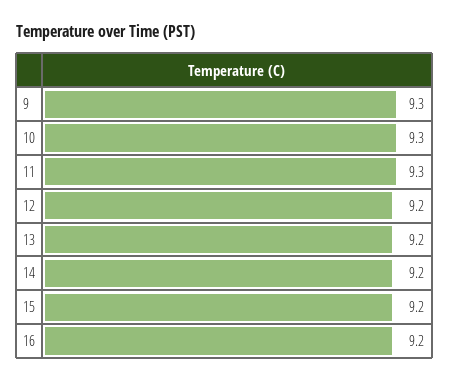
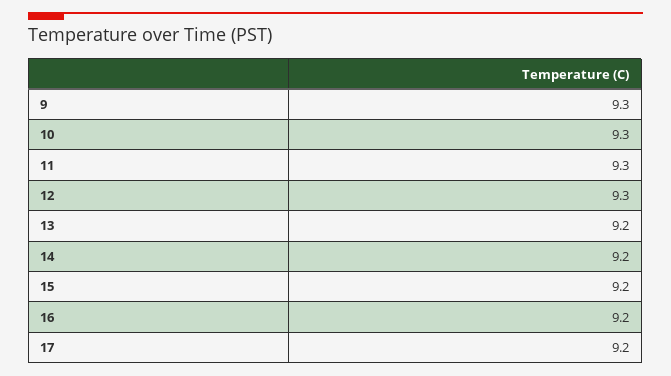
12: 9.2 -> 9.3
17: none -> 9.2

